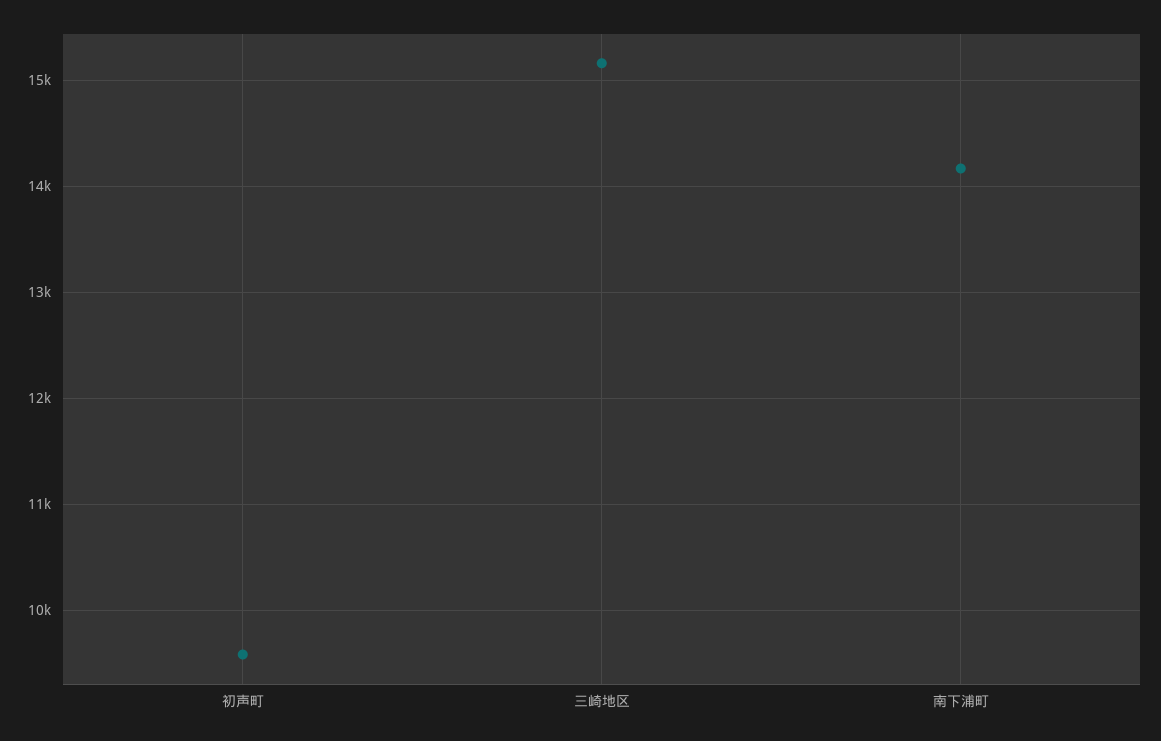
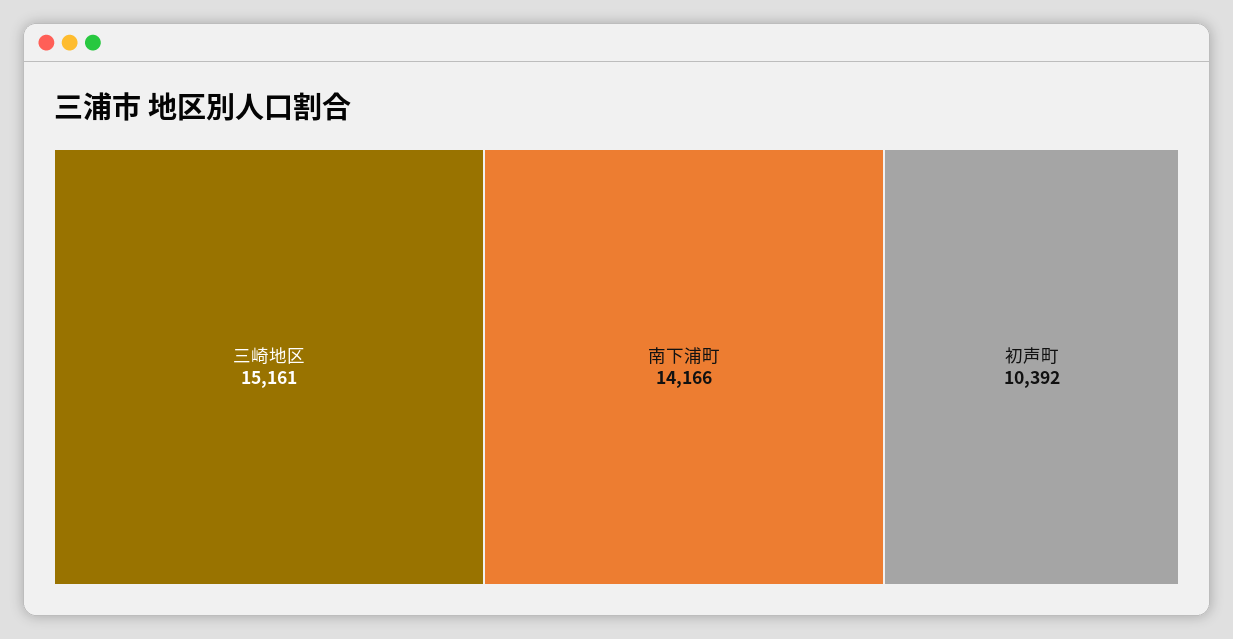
初声町: 9600 -> 10392

